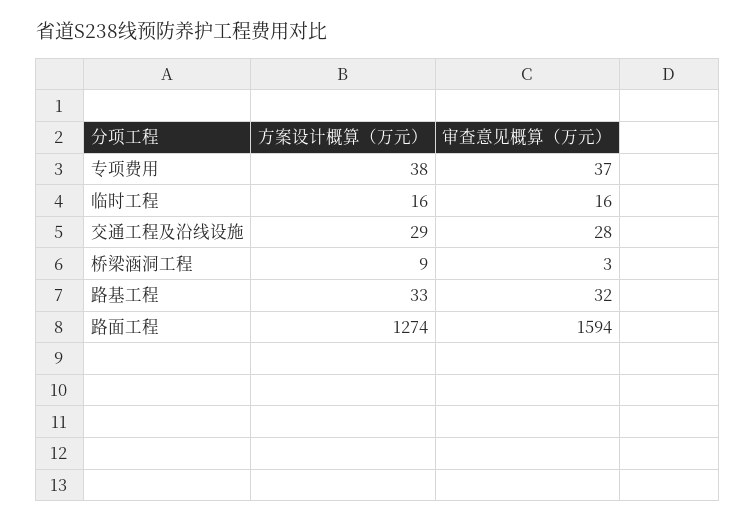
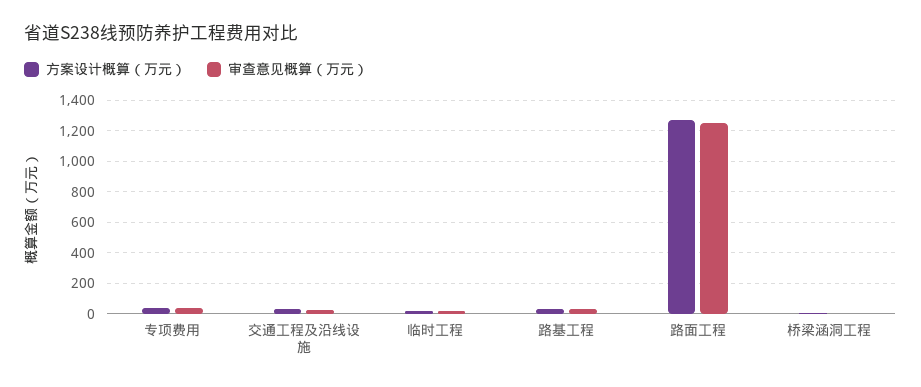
审查意见概算（万元）, 路面工程: 1594 -> 1250

